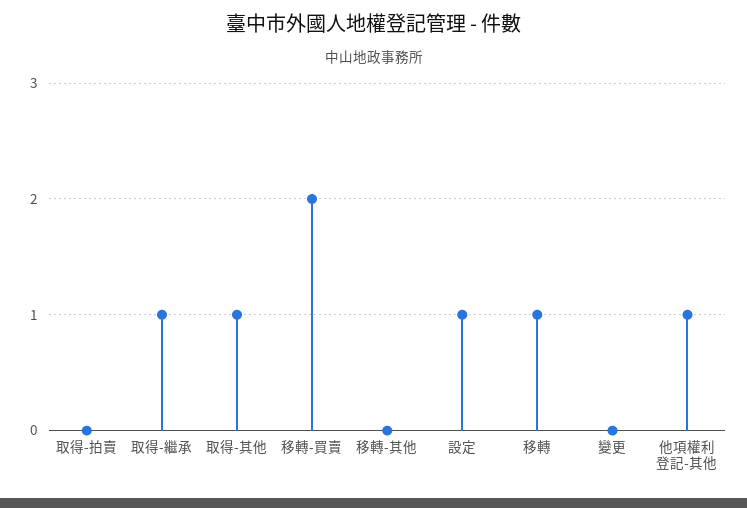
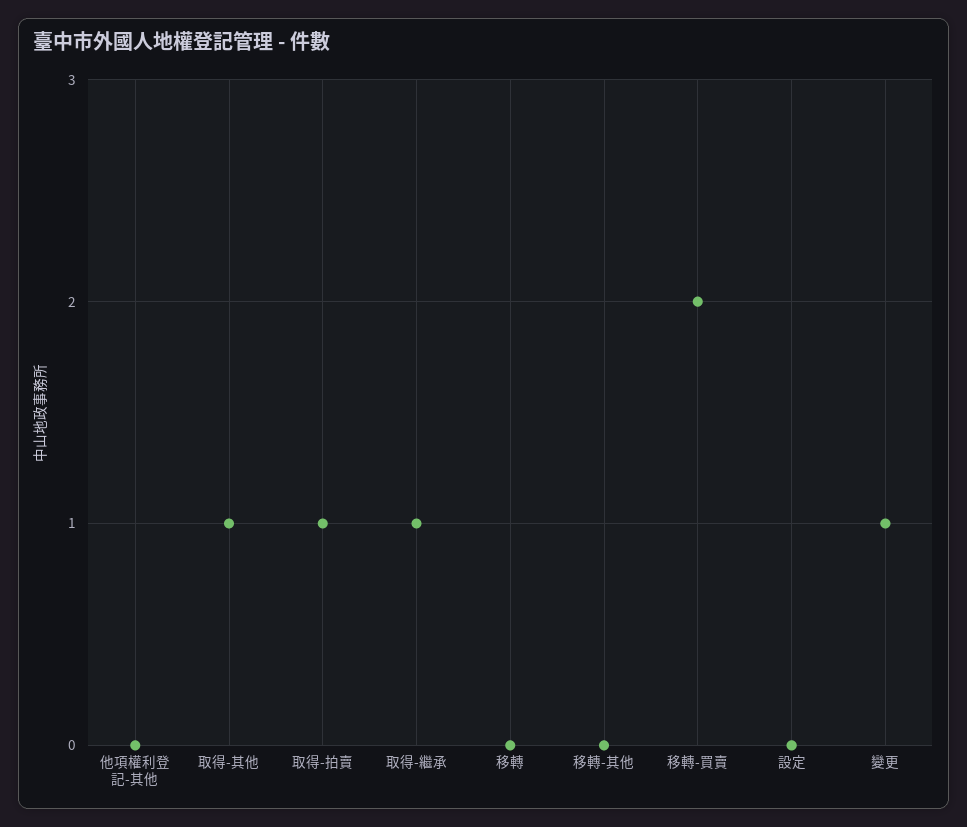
取得-拍賣: 0 -> 1
設定: 1 -> 0
移轉: 1 -> 0
變更: 0 -> 1
他項權利登記-其他: 1 -> 0

